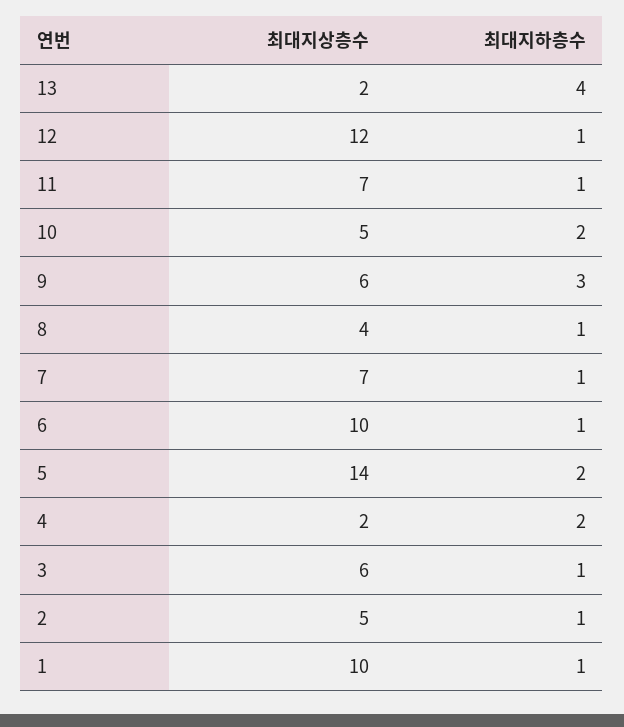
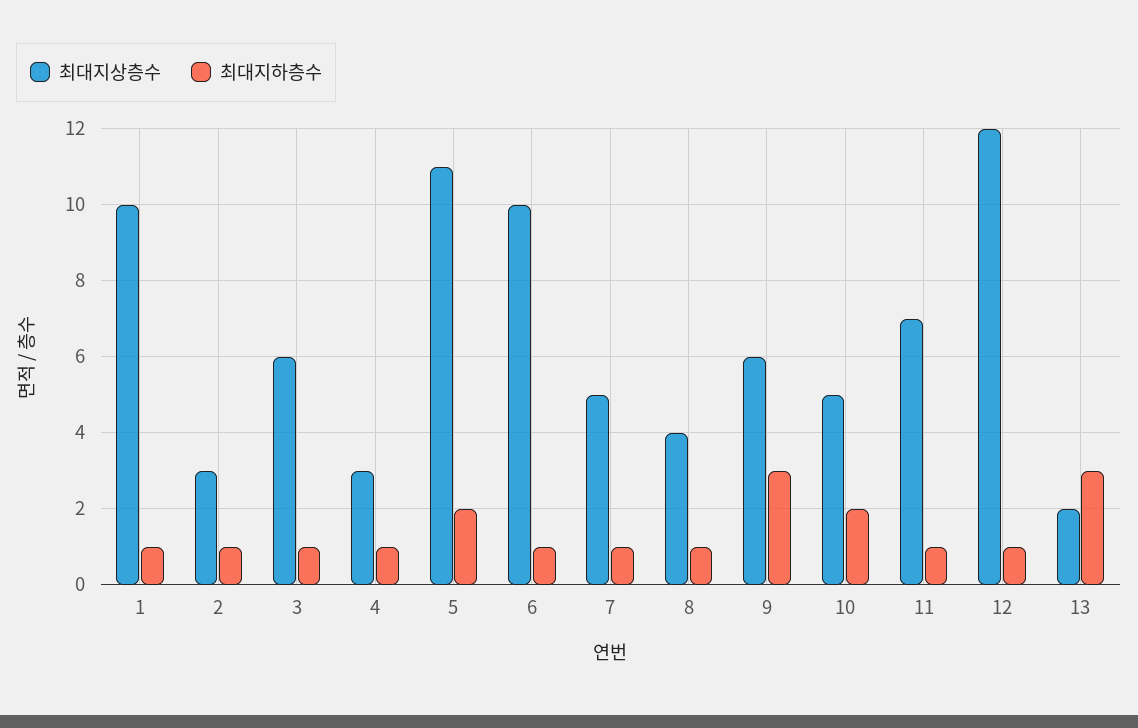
최대지하층수, 13: 4 -> 3
최대지상층수, 7: 7 -> 5
최대지상층수, 5: 14 -> 11
최대지상층수, 4: 2 -> 3
최대지하층수, 4: 2 -> 1
최대지상층수, 2: 5 -> 3

